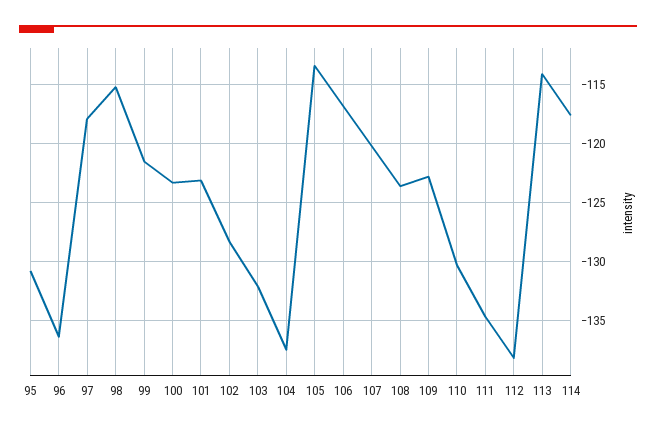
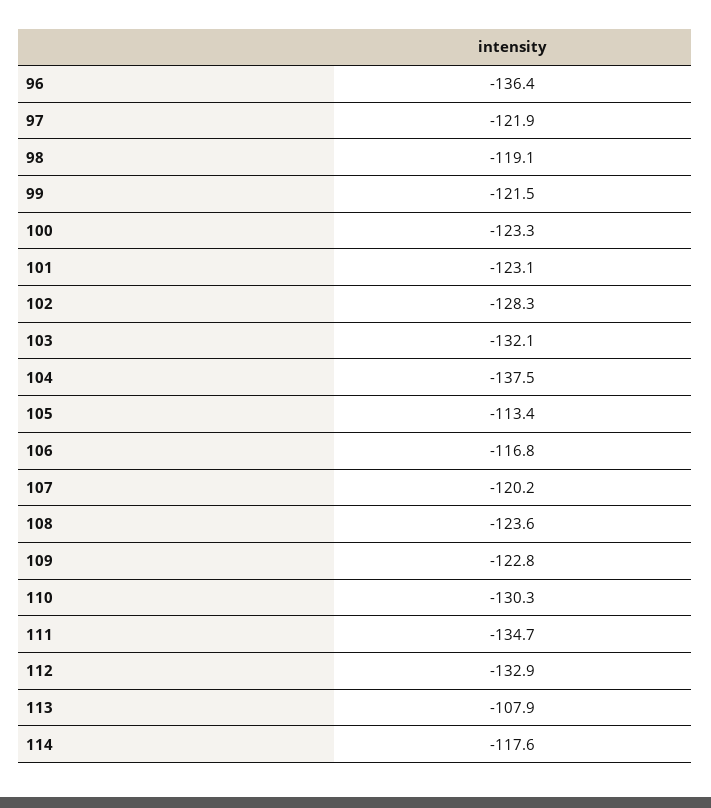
95: -131 -> none
97: -118 -> -121.9
98: -115 -> -119.1
112: -138 -> -132.9
113: -114 -> -107.9

